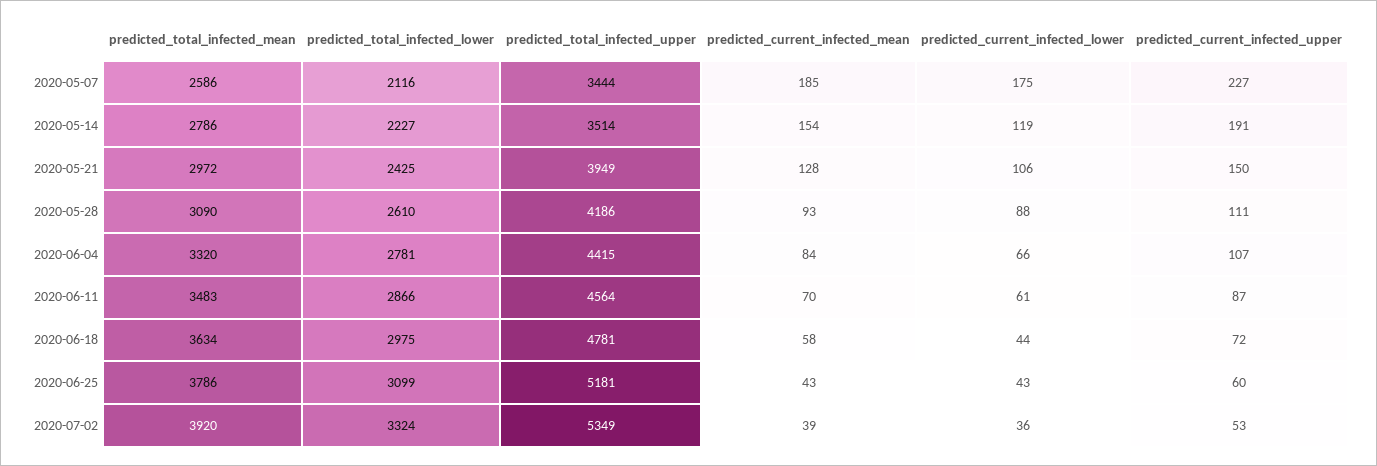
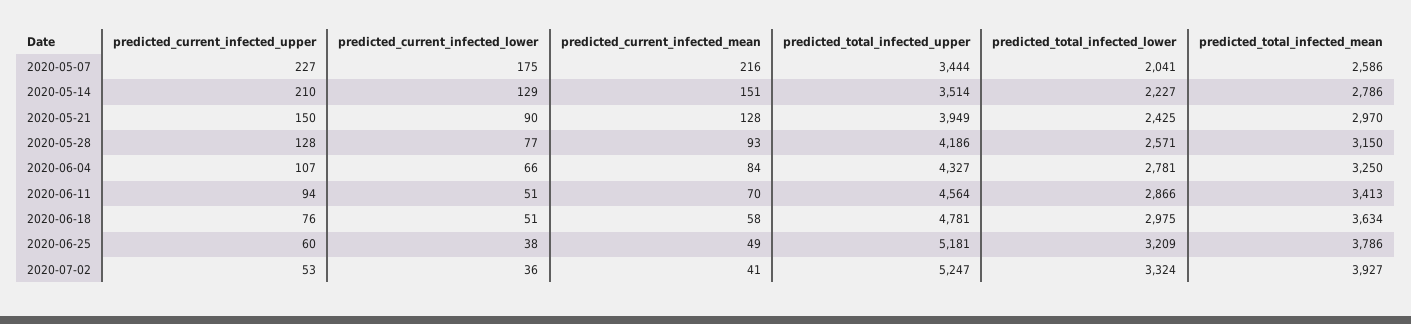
predicted_total_infected_lower, 2020-05-07: 2116 -> 2041
predicted_current_infected_mean, 2020-05-07: 185 -> 216
predicted_current_infected_mean, 2020-05-14: 154 -> 151
predicted_current_infected_lower, 2020-05-14: 119 -> 129
predicted_current_infected_upper, 2020-05-14: 191 -> 210
predicted_total_infected_mean, 2020-05-21: 2972 -> 2970
predicted_current_infected_lower, 2020-05-21: 106 -> 90
predicted_total_infected_mean, 2020-05-28: 3090 -> 3150
predicted_total_infected_lower, 2020-05-28: 2610 -> 2571
predicted_current_infected_lower, 2020-05-28: 88 -> 77
predicted_current_infected_upper, 2020-05-28: 111 -> 128
predicted_total_infected_mean, 2020-06-04: 3320 -> 3250
predicted_total_infected_upper, 2020-06-04: 4415 -> 4327
predicted_total_infected_mean, 2020-06-11: 3483 -> 3413
predicted_current_infected_lower, 2020-06-11: 61 -> 51
predicted_current_infected_upper, 2020-06-11: 87 -> 94
predicted_current_infected_lower, 2020-06-18: 44 -> 51
predicted_current_infected_upper, 2020-06-18: 72 -> 76
predicted_total_infected_lower, 2020-06-25: 3099 -> 3209
predicted_current_infected_mean, 2020-06-25: 43 -> 49
predicted_current_infected_lower, 2020-06-25: 43 -> 38
predicted_total_infected_mean, 2020-07-02: 3920 -> 3927
predicted_total_infected_upper, 2020-07-02: 5349 -> 5247
predicted_current_infected_mean, 2020-07-02: 39 -> 41

